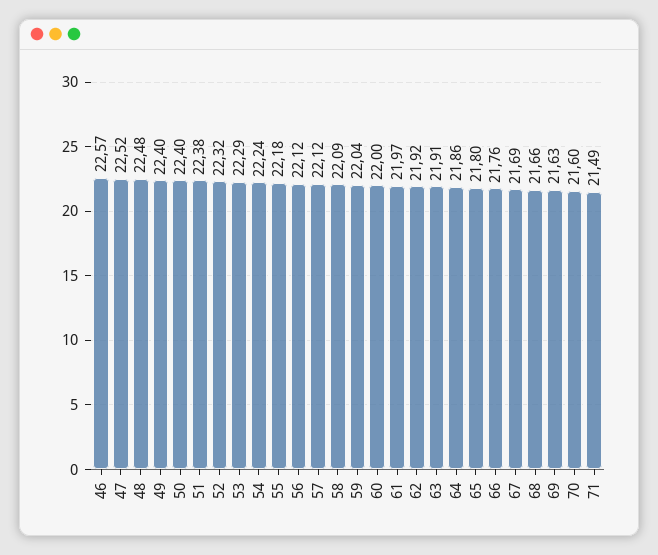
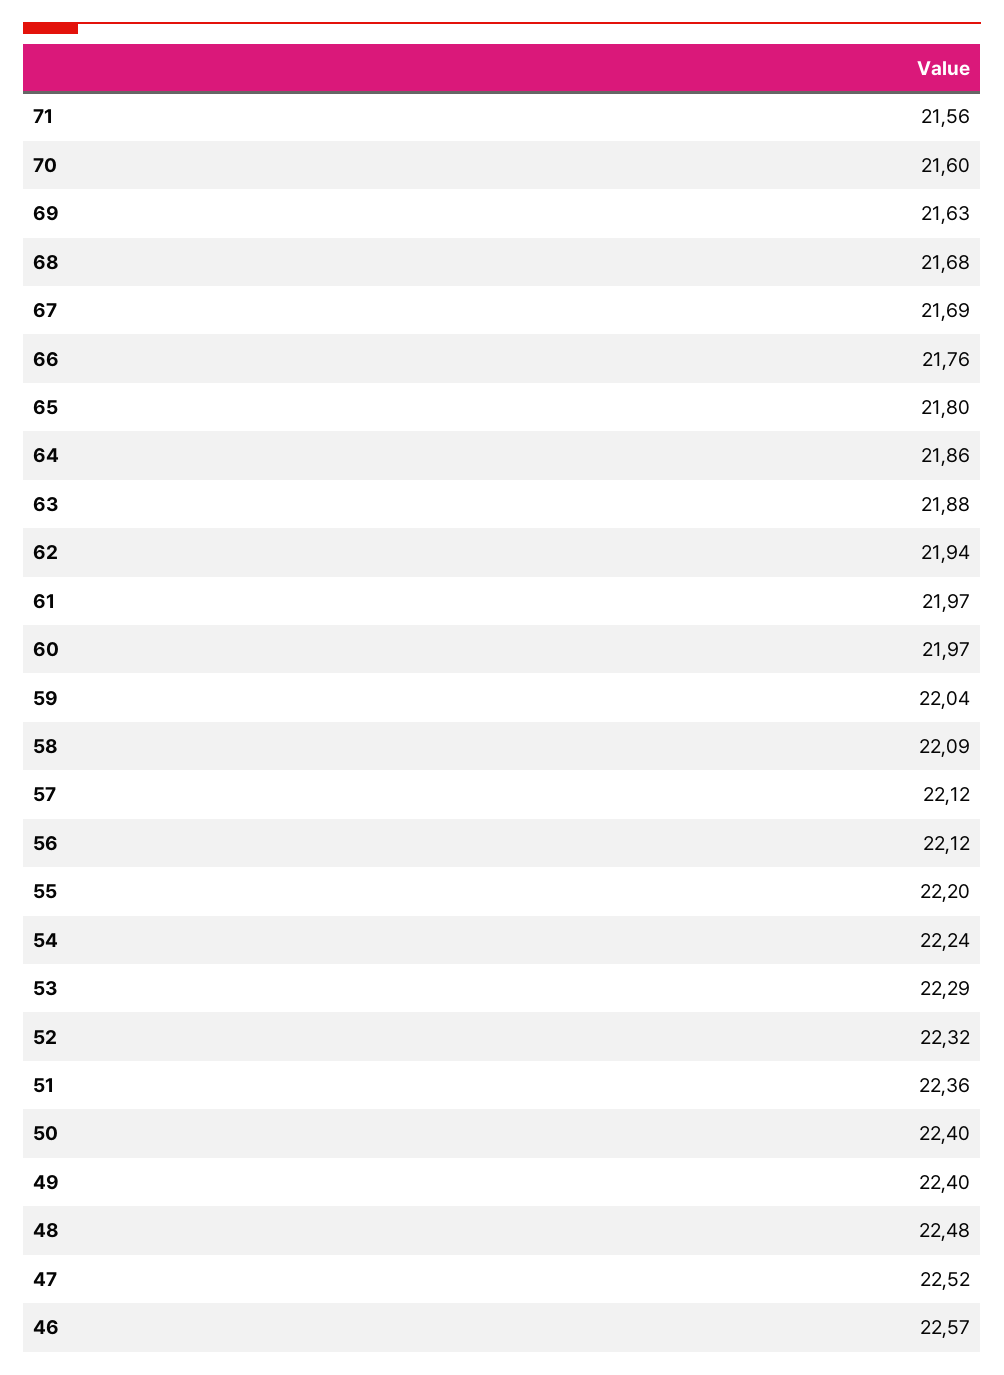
51: 22.38 -> 22.36
55: 22.18 -> 22.2
60: 22 -> 21.97
62: 21.92 -> 21.94
63: 21.91 -> 21.88
68: 21.66 -> 21.68
71: 21.49 -> 21.56

